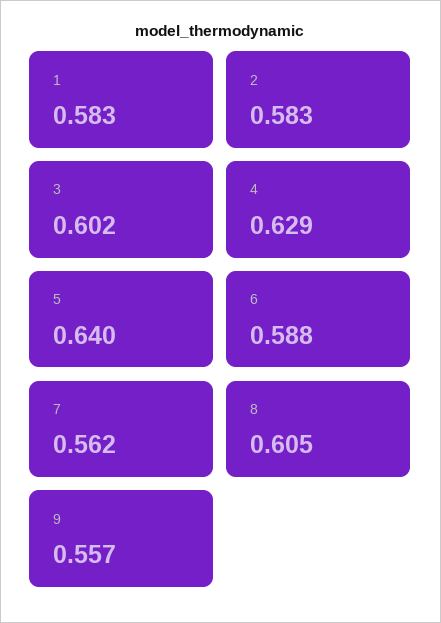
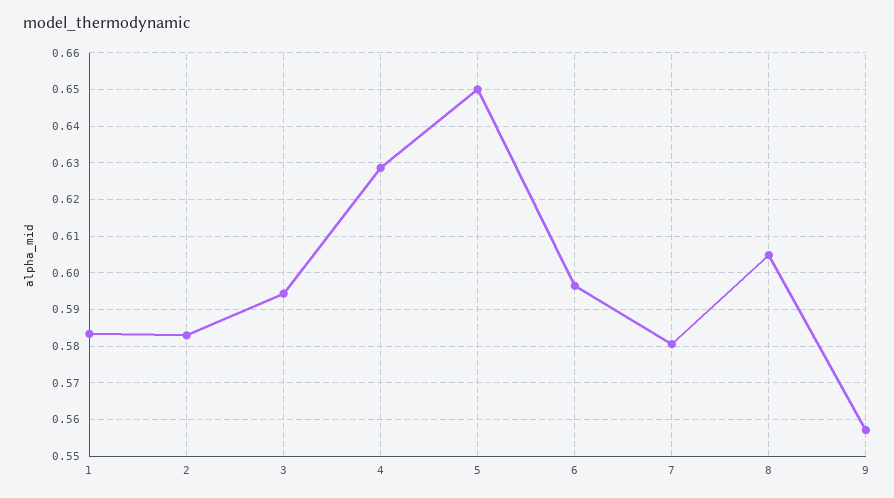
3: 0.602 -> 0.594
5: 0.64 -> 0.65
6: 0.588 -> 0.596
7: 0.562 -> 0.58

